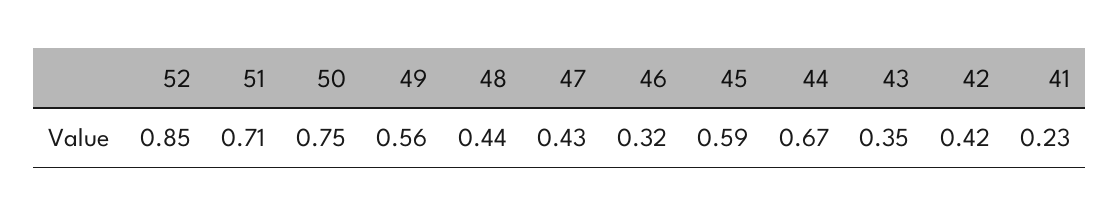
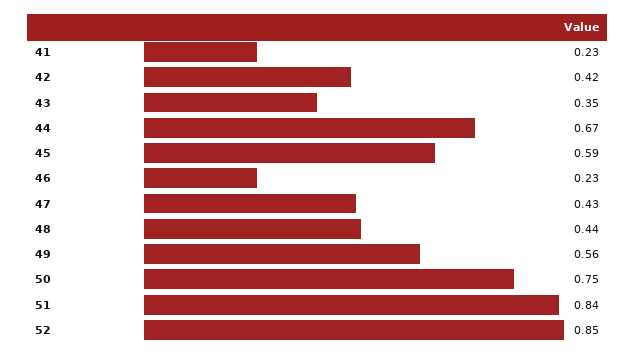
51: 0.71 -> 0.84
46: 0.32 -> 0.23

